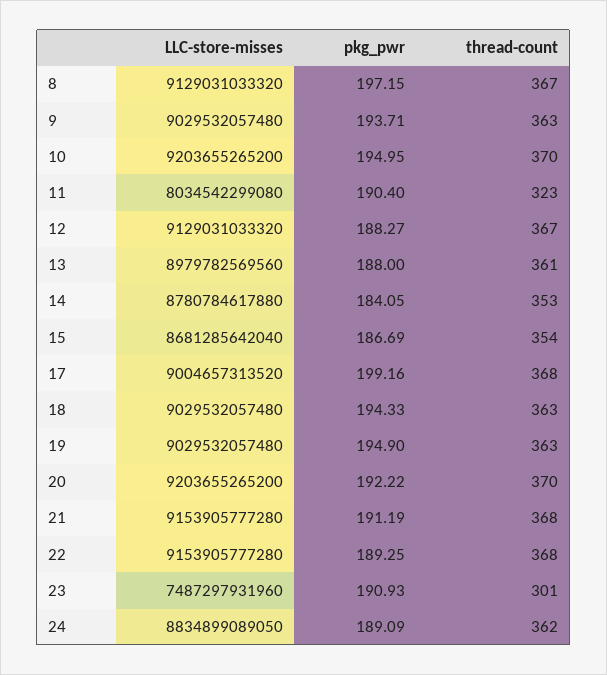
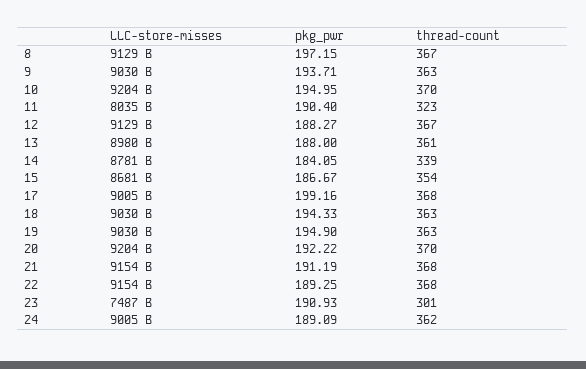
thread-count, 14: 353 -> 339
pkg_pwr, 15: 186.69 -> 186.67
LLC-store-misses, 24: 8834899089050 -> 9005000000000

